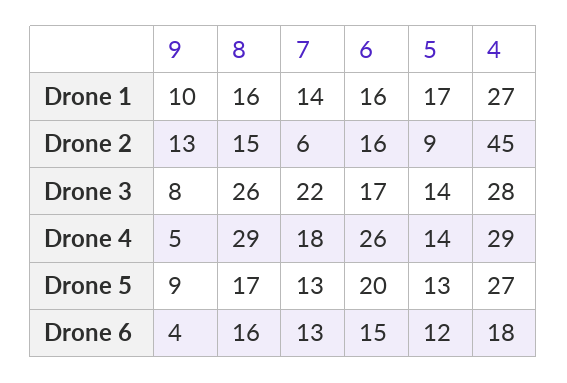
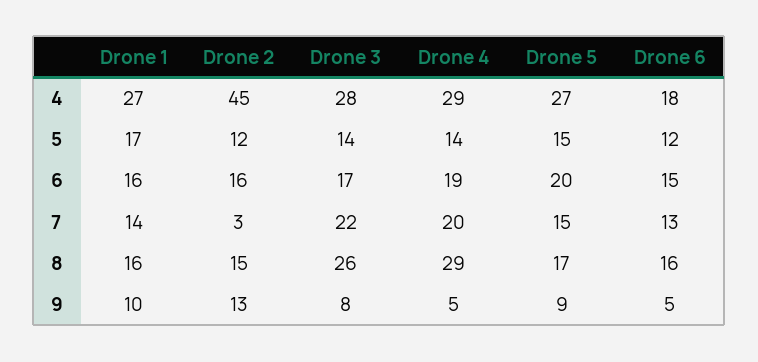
7, Drone 2: 6 -> 3
5, Drone 2: 9 -> 12
7, Drone 4: 18 -> 20
6, Drone 4: 26 -> 19
7, Drone 5: 13 -> 15
5, Drone 5: 13 -> 15
9, Drone 6: 4 -> 5

